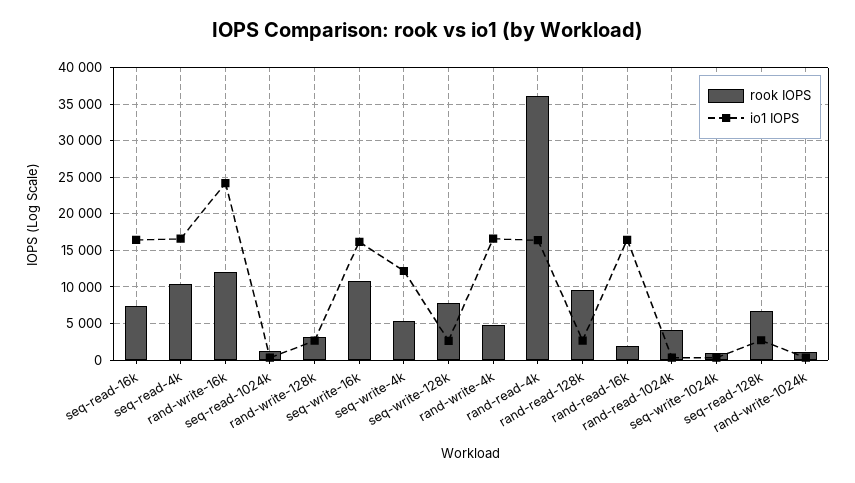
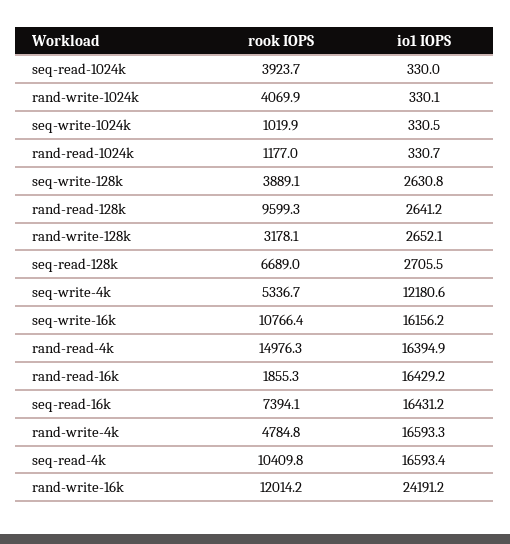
rook IOPS, seq-read-1024k: 1000 -> 3923.7
rook IOPS, seq-write-128k: 8000 -> 3889.1
rook IOPS, rand-read-4k: 36000 -> 14976.3
rook IOPS, rand-read-1024k: 4000 -> 1177
rook IOPS, rand-write-1024k: 1000 -> 4069.9

